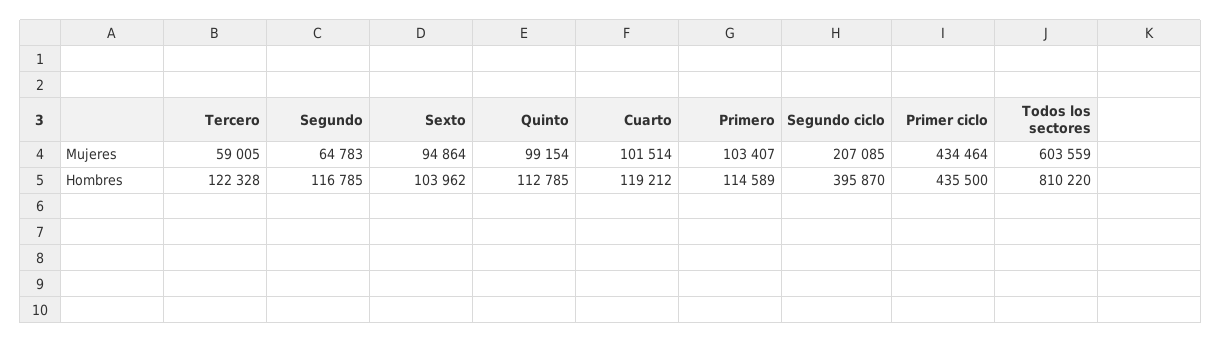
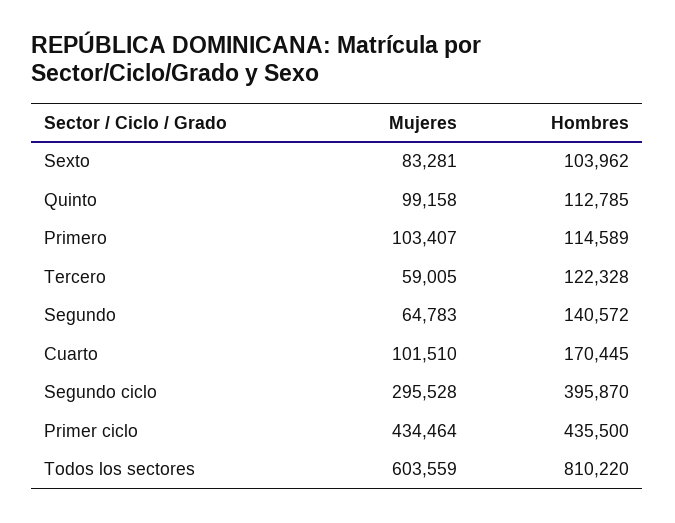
Sexto, Mujeres: 94864 -> 83281
Quinto, Mujeres: 99154 -> 99158
Cuarto, Mujeres: 101514 -> 101510
Segundo ciclo, Mujeres: 207085 -> 295528
Segundo, Hombres: 116785 -> 140572
Cuarto, Hombres: 119212 -> 170445

